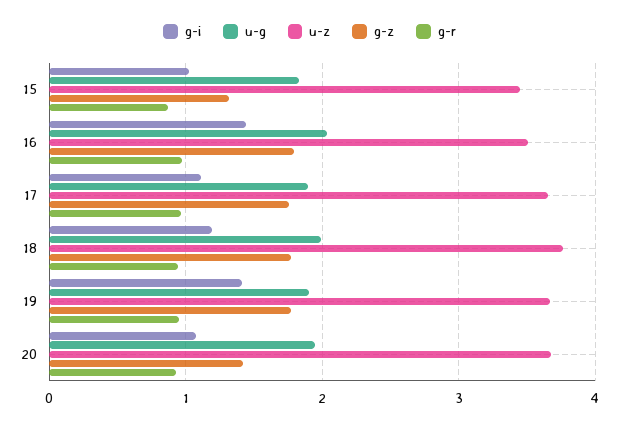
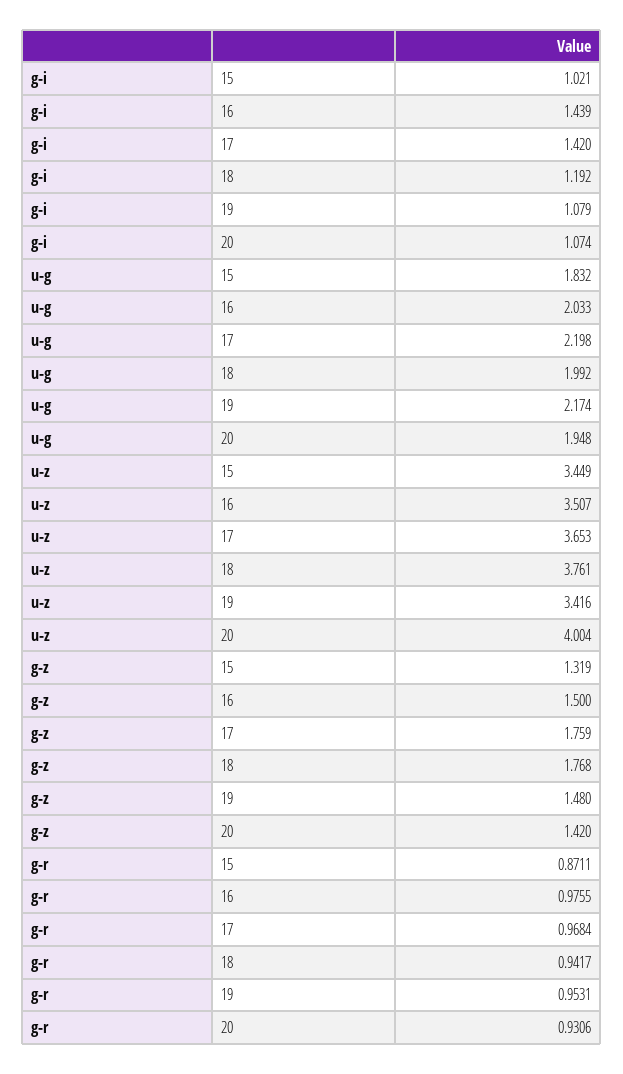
g-z, 16: 1.8 -> 1.5
g-i, 17: 1.1 -> 1.42
u-g, 17: 1.9 -> 2.198
g-i, 19: 1.4 -> 1.079
u-g, 19: 1.9 -> 2.174
u-z, 19: 3.7 -> 3.416
g-z, 19: 1.8 -> 1.48
u-z, 20: 3.7 -> 4.004

